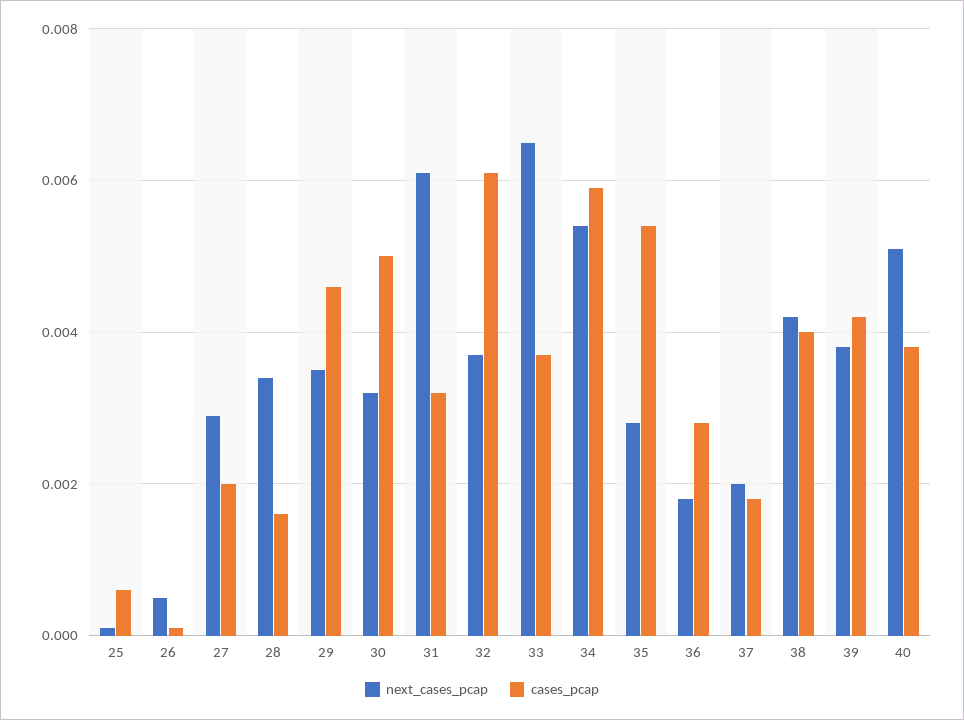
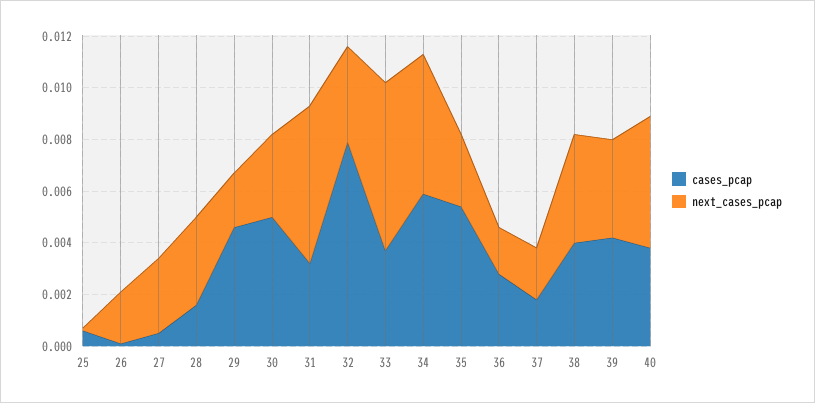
next_cases_pcap, 26: 0.0005 -> 0.002
cases_pcap, 27: 0.002 -> 0.0005
next_cases_pcap, 29: 0.0035 -> 0.002
cases_pcap, 32: 0.006 -> 0.008

